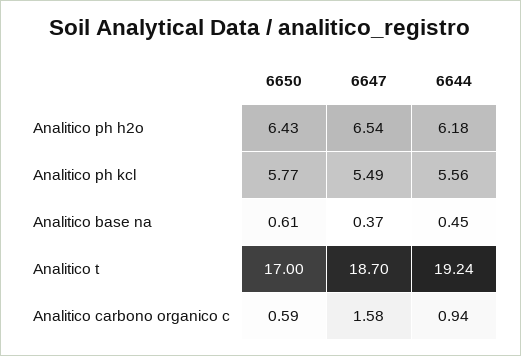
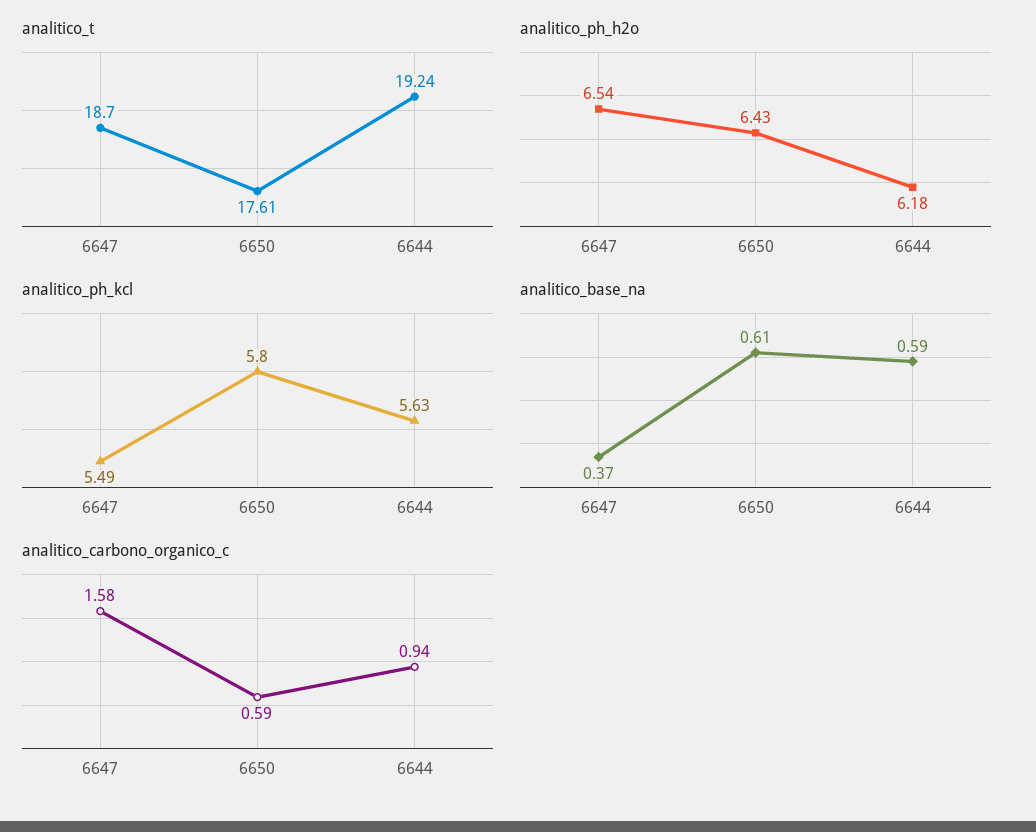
Analitico ph kcl, 6650: 5.77 -> 5.8
Analitico ph kcl, 6644: 5.56 -> 5.63
Analitico base na, 6644: 0.45 -> 0.59
Analitico t, 6650: 17 -> 17.61

